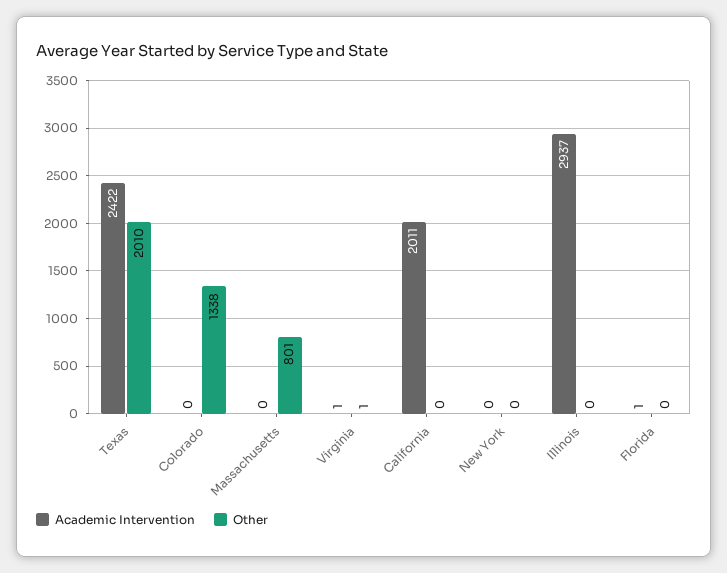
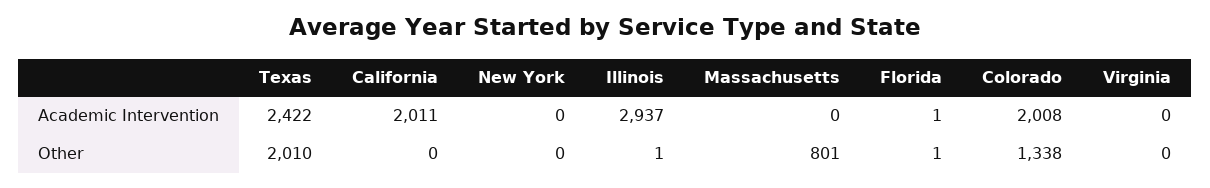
Academic Intervention, Colorado: 0 -> 2008
Academic Intervention, Virginia: 1 -> 0
Other, Virginia: 1 -> 0
Other, Illinois: 0 -> 1
Other, Florida: 0 -> 1

